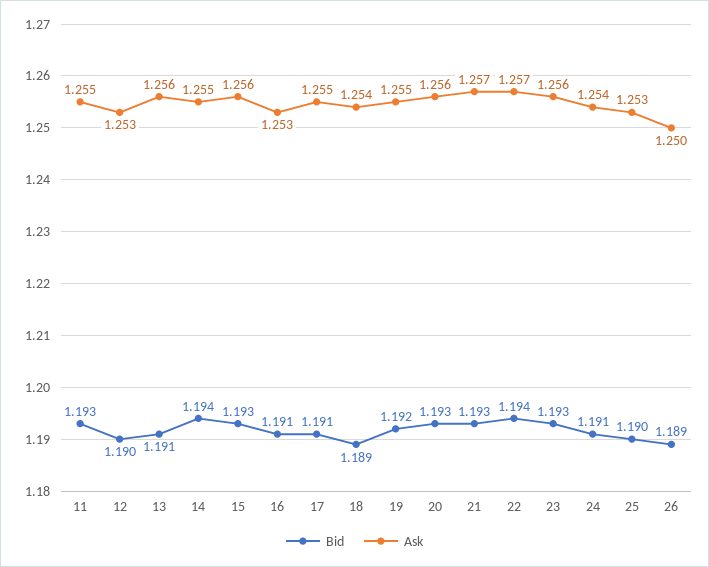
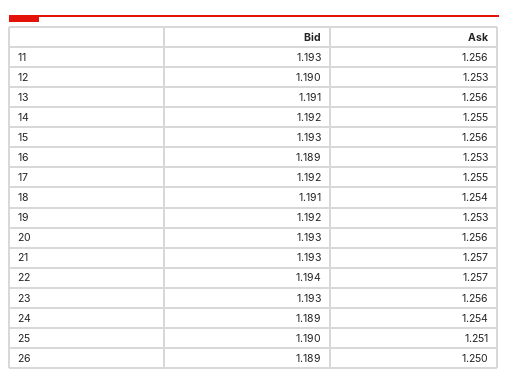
Ask, 11: 1.255 -> 1.256
Bid, 14: 1.194 -> 1.192
Bid, 16: 1.191 -> 1.189
Bid, 17: 1.191 -> 1.192
Bid, 18: 1.189 -> 1.191
Ask, 19: 1.255 -> 1.253
Bid, 24: 1.191 -> 1.189
Ask, 25: 1.253 -> 1.251

